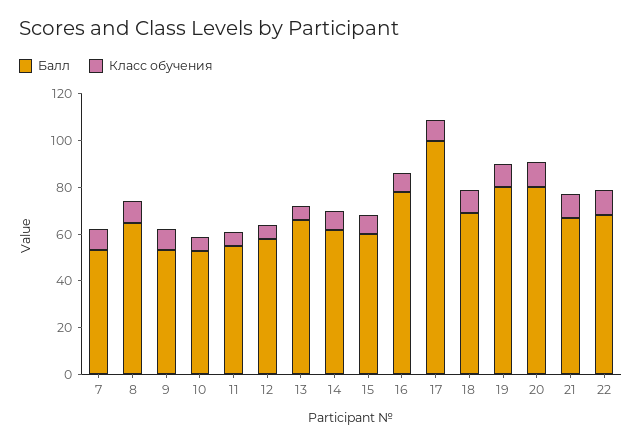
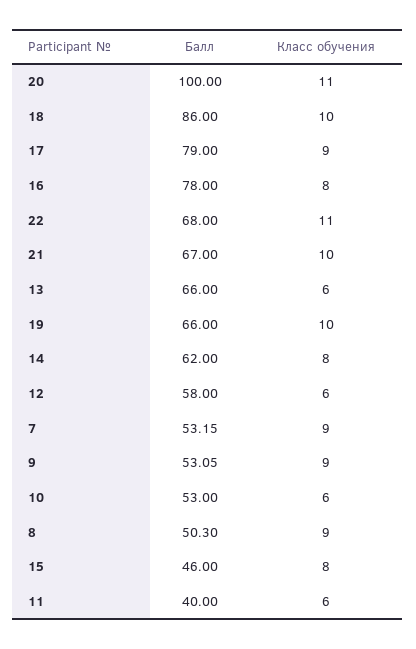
Балл, 8: 65 -> 50.3
Балл, 11: 55 -> 40
Балл, 15: 60 -> 46
Балл, 17: 100 -> 79
Балл, 18: 70 -> 86
Балл, 19: 80 -> 66
Балл, 20: 80 -> 100

